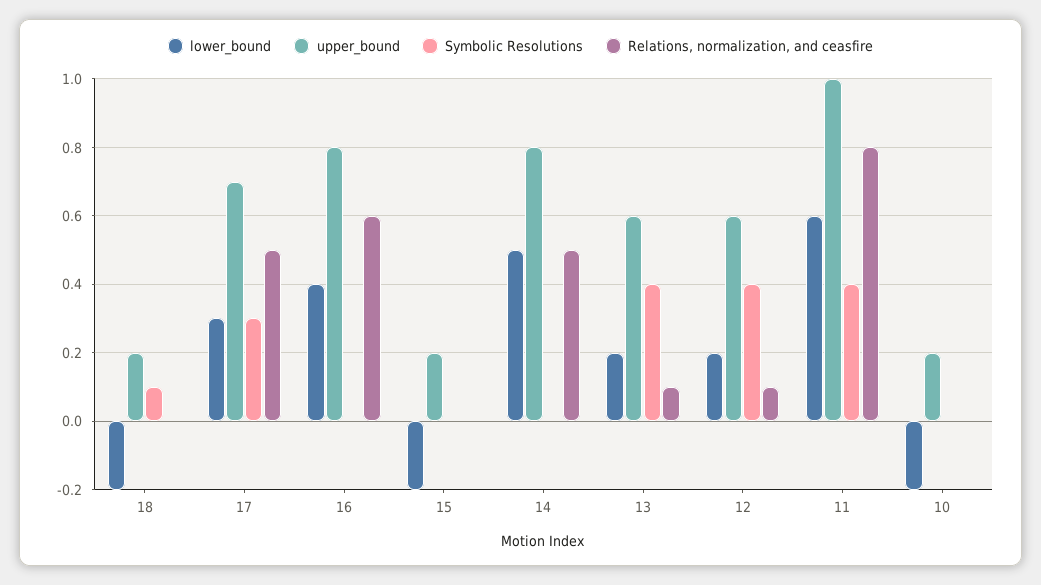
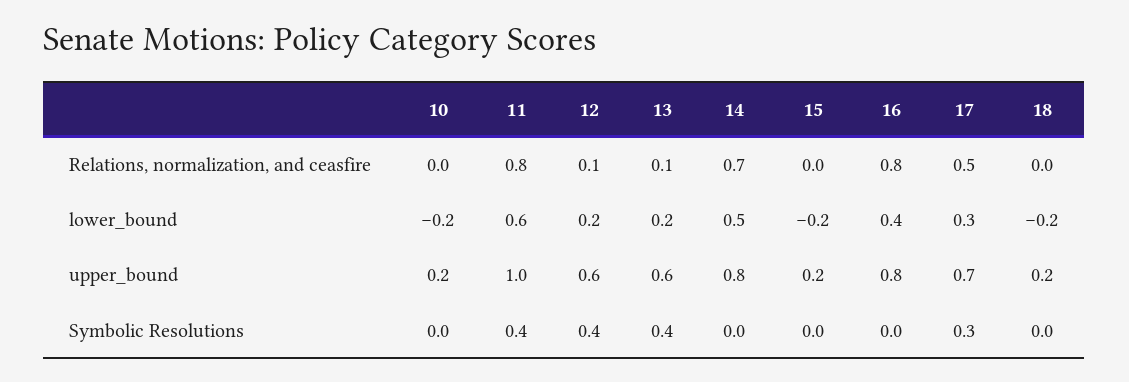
Symbolic Resolutions, 18: 0.1 -> 0
Relations, normalization, and ceasfire, 16: 0.6 -> 0.8
Relations, normalization, and ceasfire, 14: 0.5 -> 0.7

